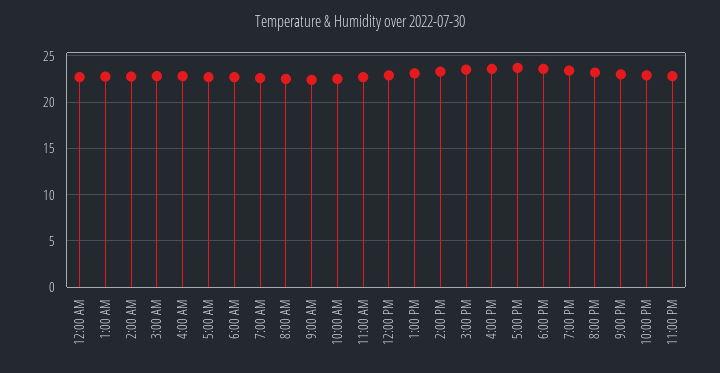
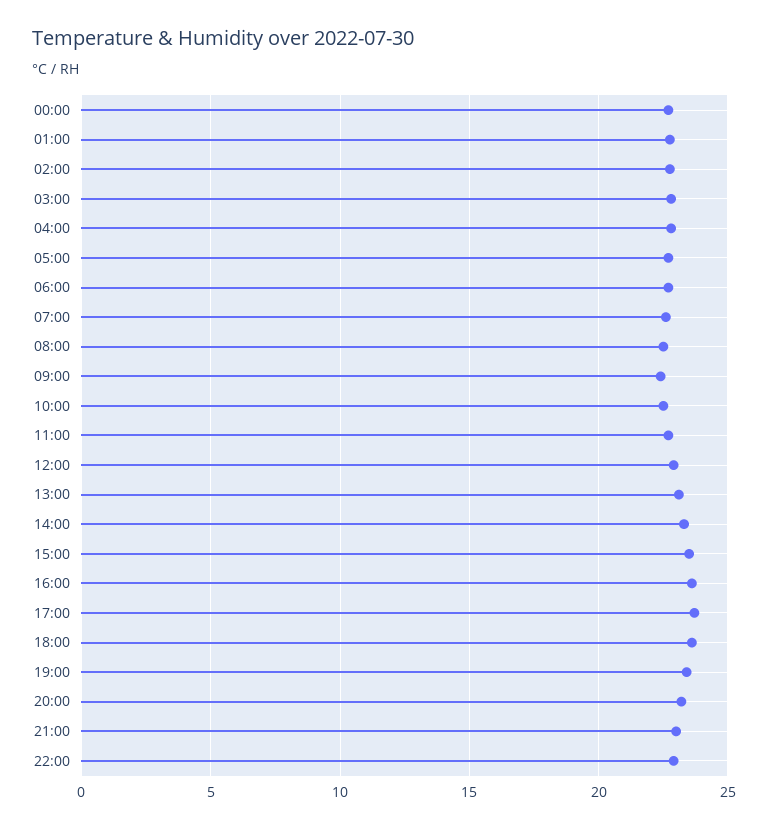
11:00 PM: 23 -> none

